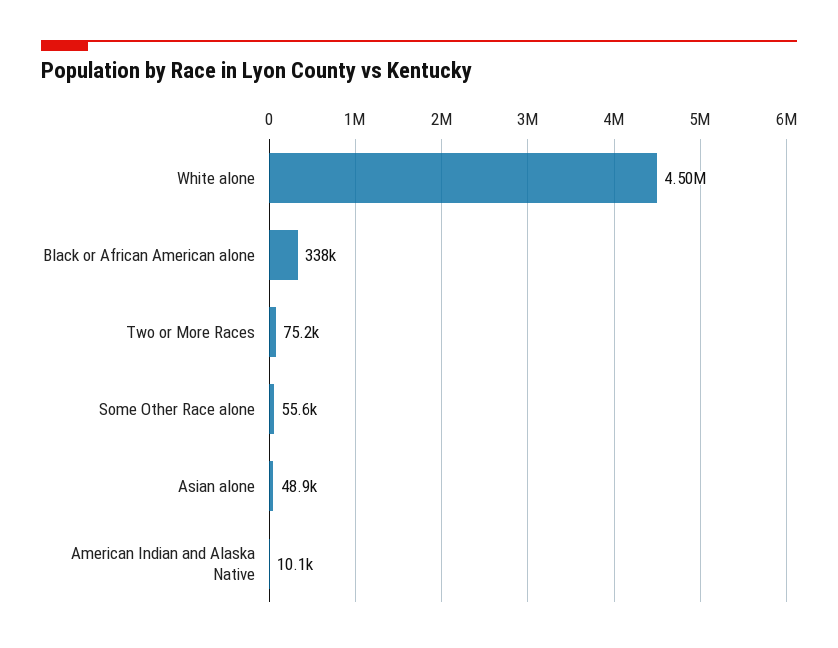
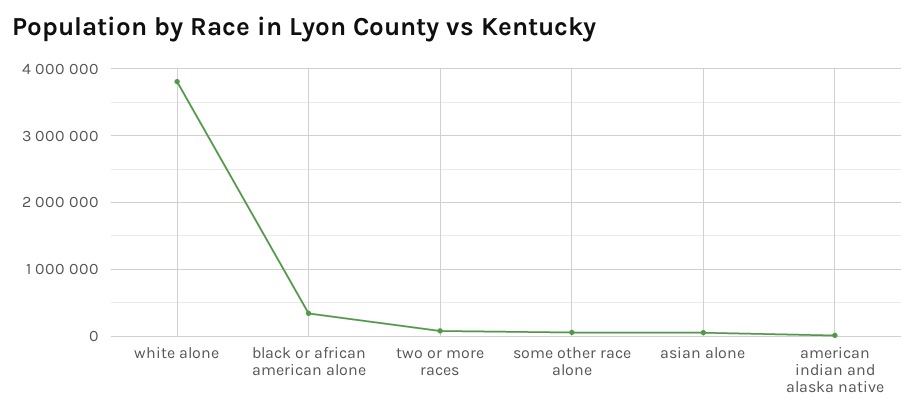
White alone: 4500000 -> 3800000

